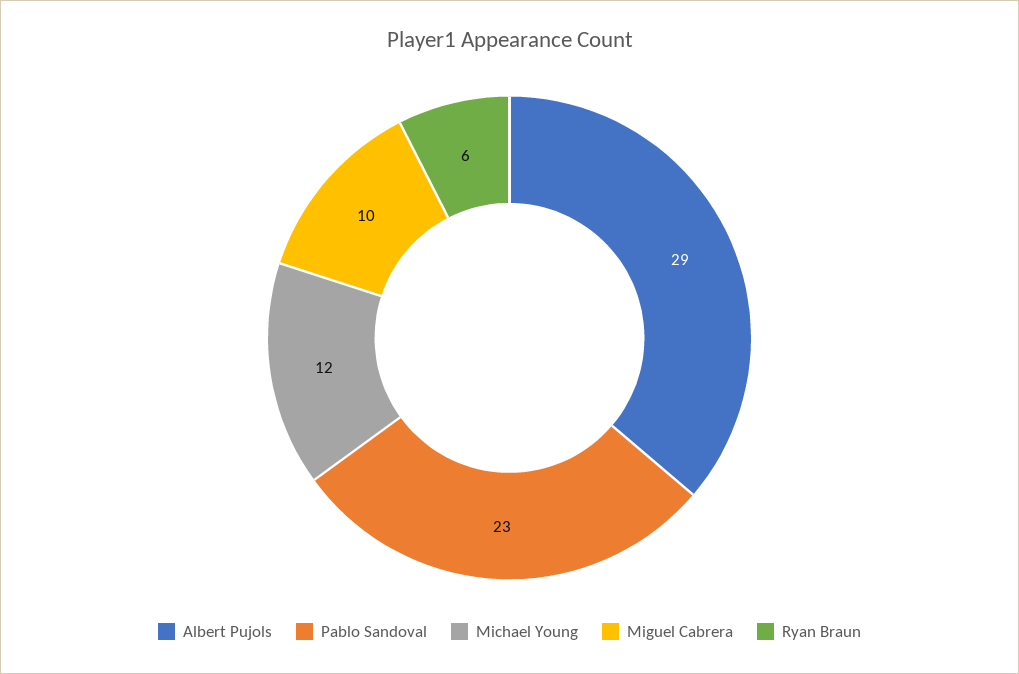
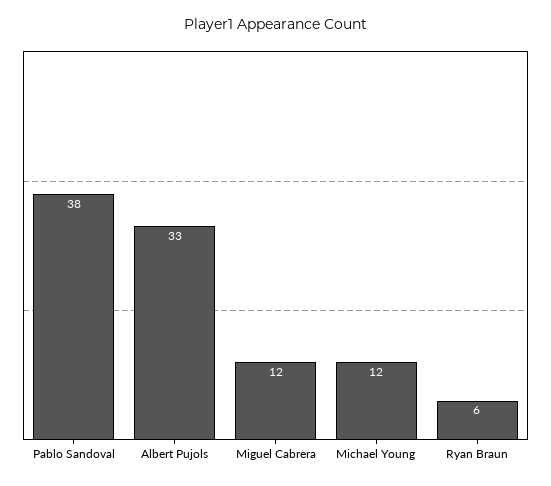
Albert Pujols: 29 -> 33
Pablo Sandoval: 23 -> 38
Miguel Cabrera: 10 -> 12

